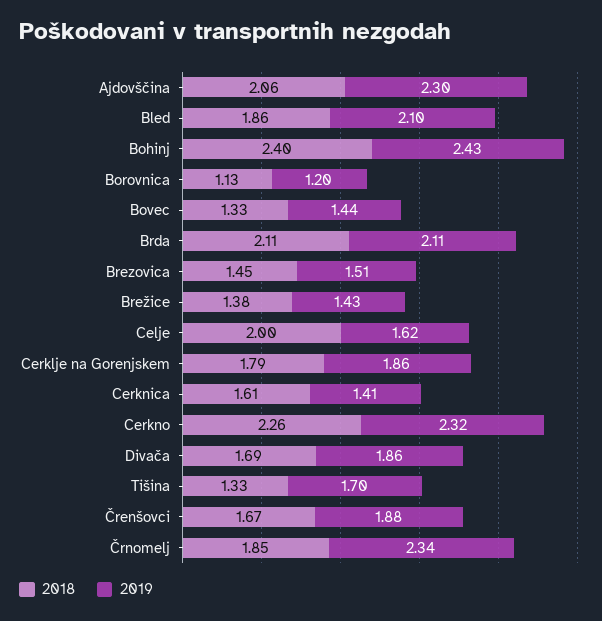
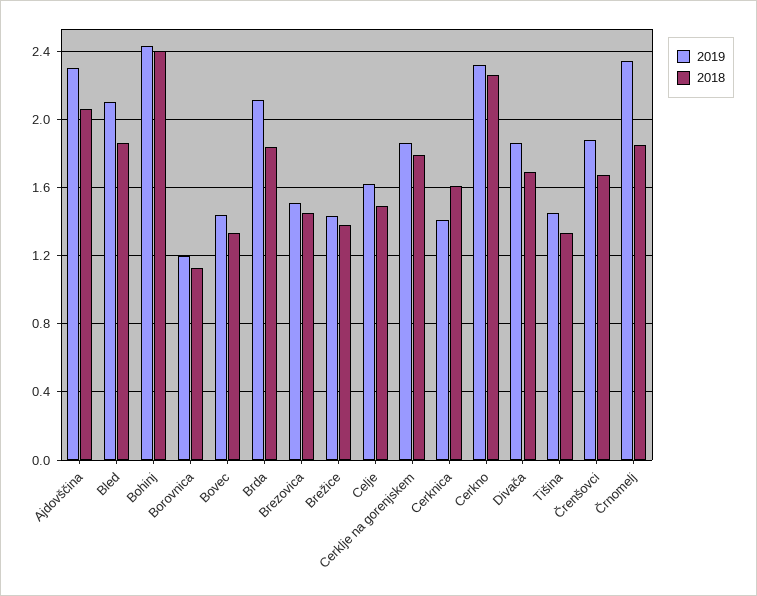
2018, Brda: 2.11 -> 1.85
2018, Celje: 2 -> 1.5
2019, Tišina: 1.7 -> 1.45

